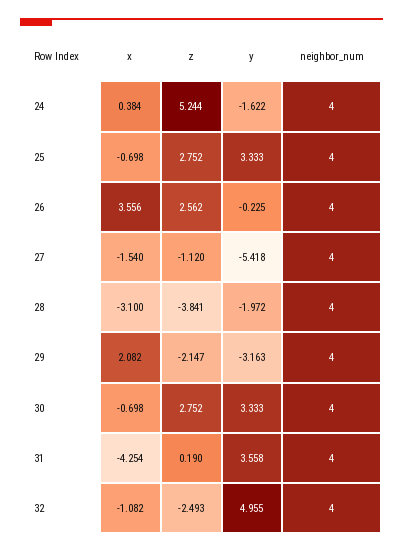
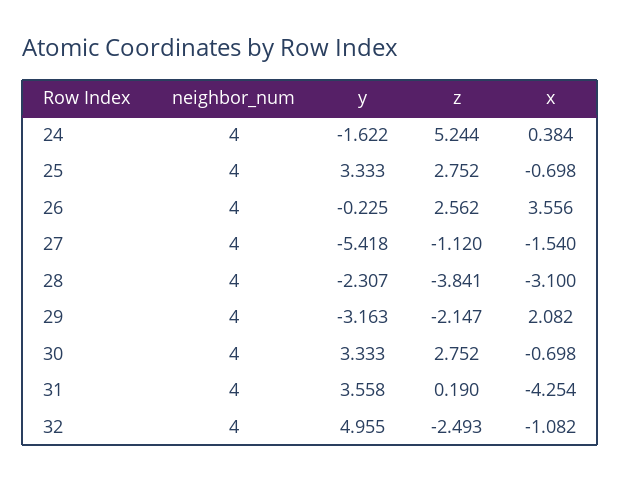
y, 28: -1.972 -> -2.307

